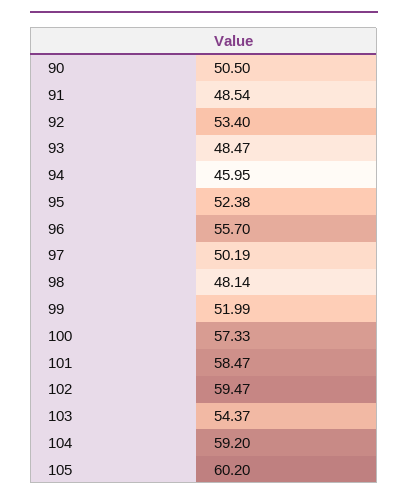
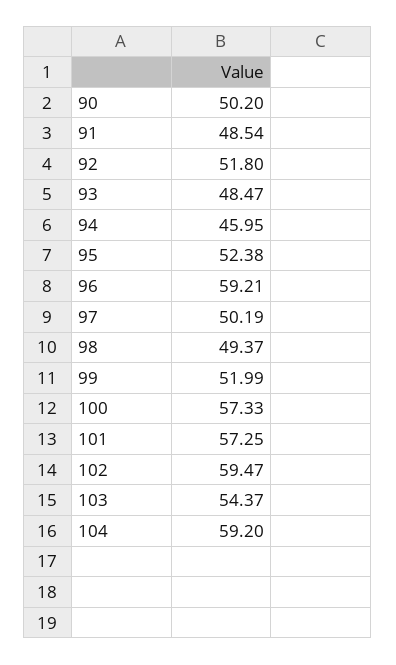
90: 50.5 -> 50.2
92: 53.4 -> 51.8
96: 55.7 -> 59.21
98: 48.14 -> 49.37
101: 58.47 -> 57.25
105: 60.2 -> none

